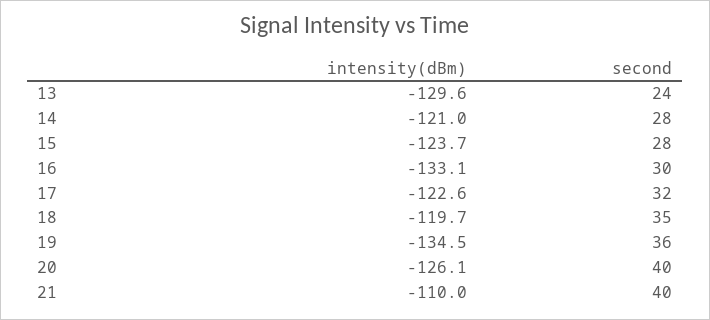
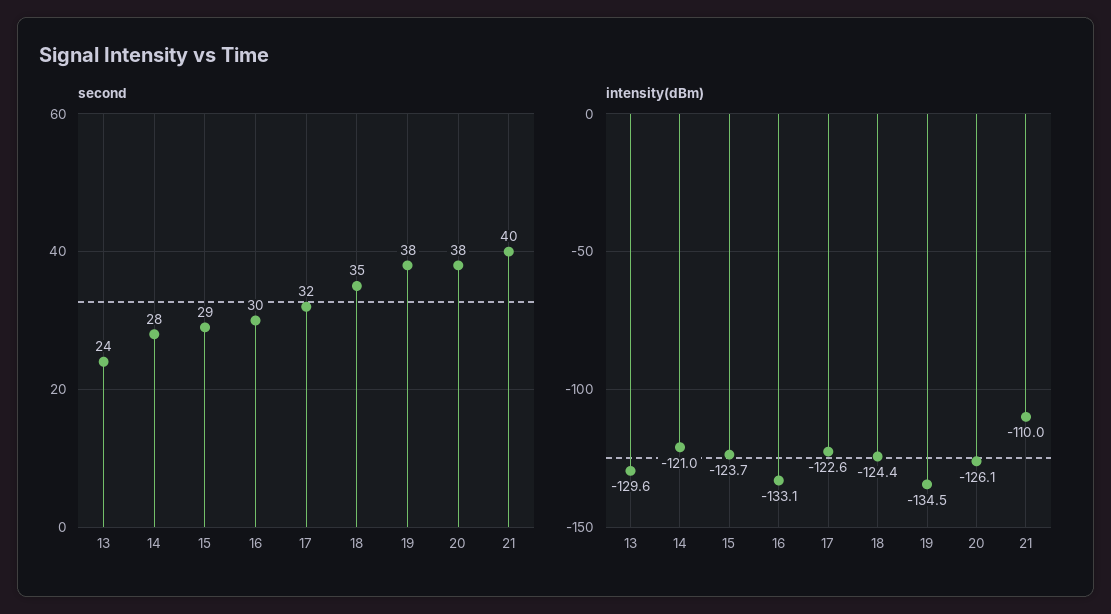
second, 15: 28 -> 29
intensity(dBm), 18: -119.7 -> -124.4
second, 19: 36 -> 38
second, 20: 40 -> 38

